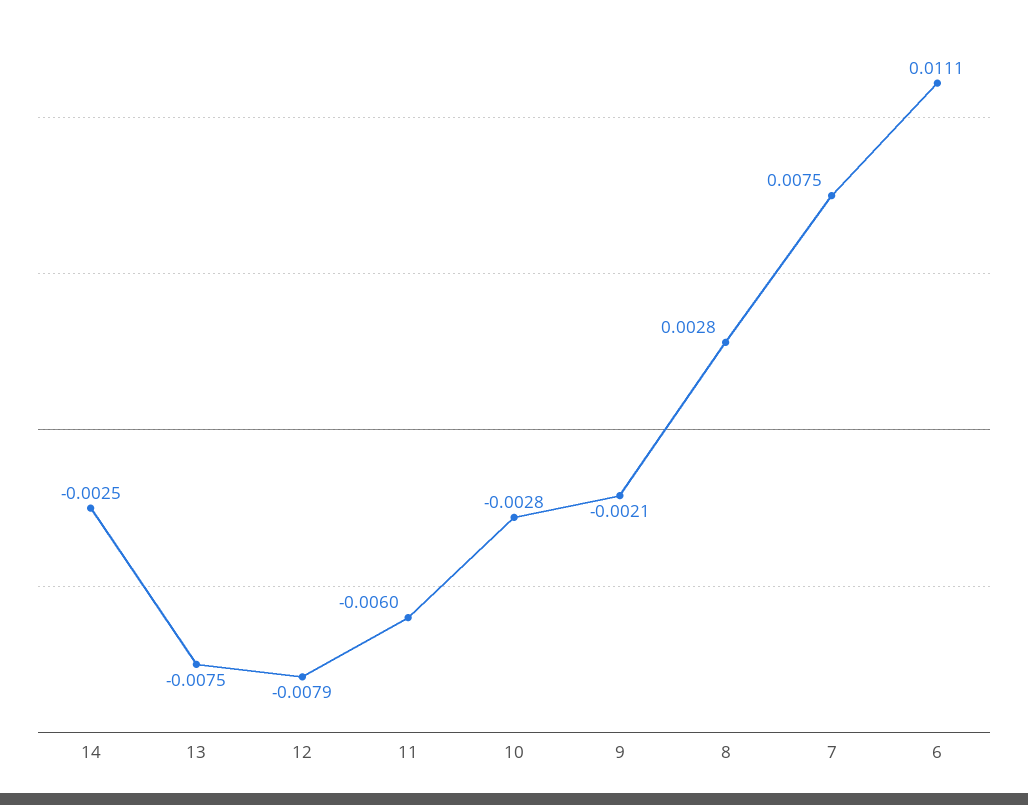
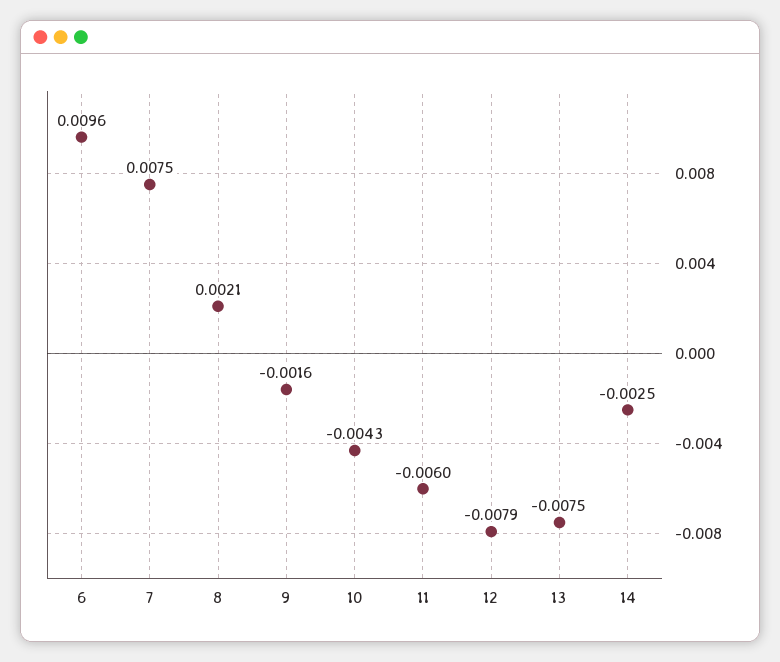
10: -0.0028 -> -0.0043
9: -0.0021 -> -0.0016
8: 0.0028 -> 0.0021
6: 0.0111 -> 0.0096

